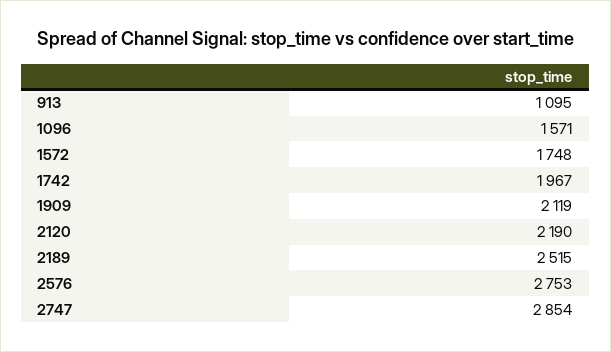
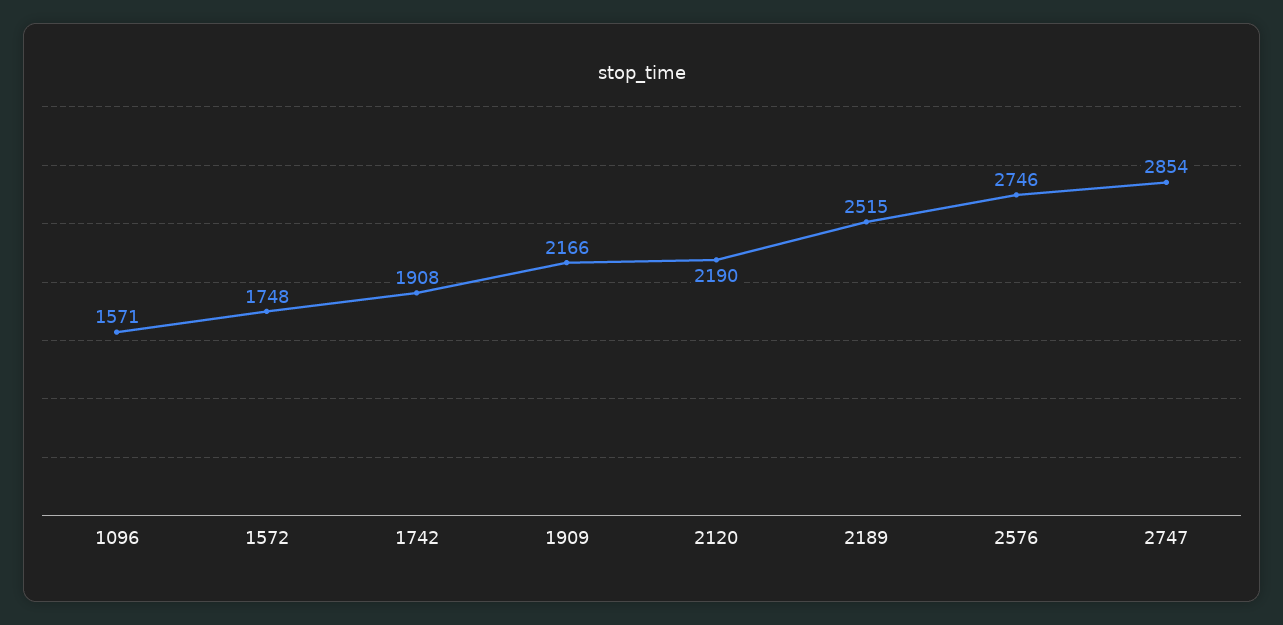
913: 1095 -> none
1742: 1967 -> 1908
1909: 2119 -> 2166
2576: 2753 -> 2746

